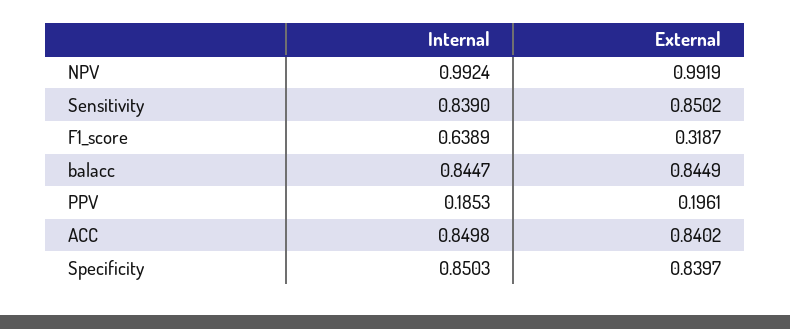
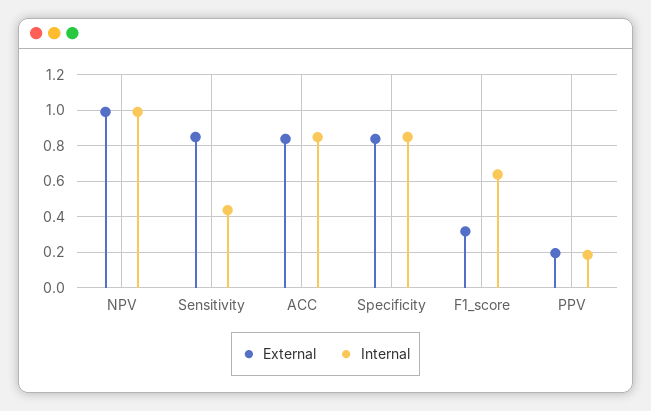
Internal, Sensitivity: 0.839 -> 0.45
Internal, balacc: 0.8447 -> none
External, balacc: 0.8449 -> none

